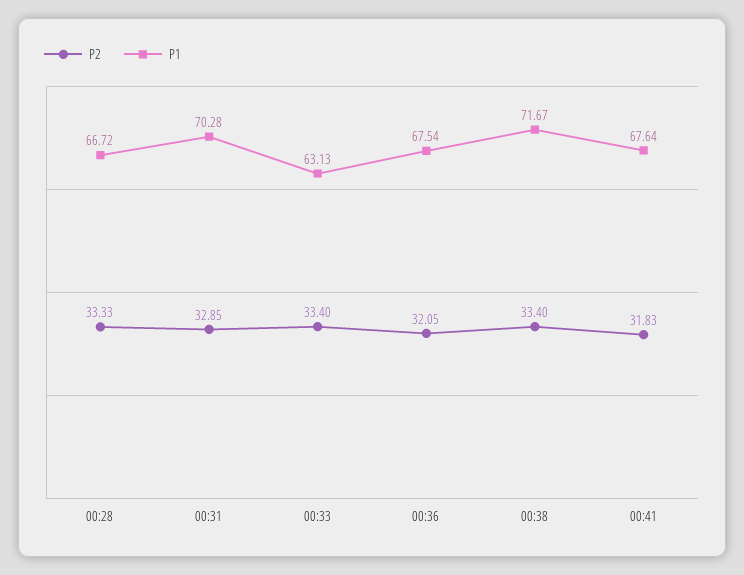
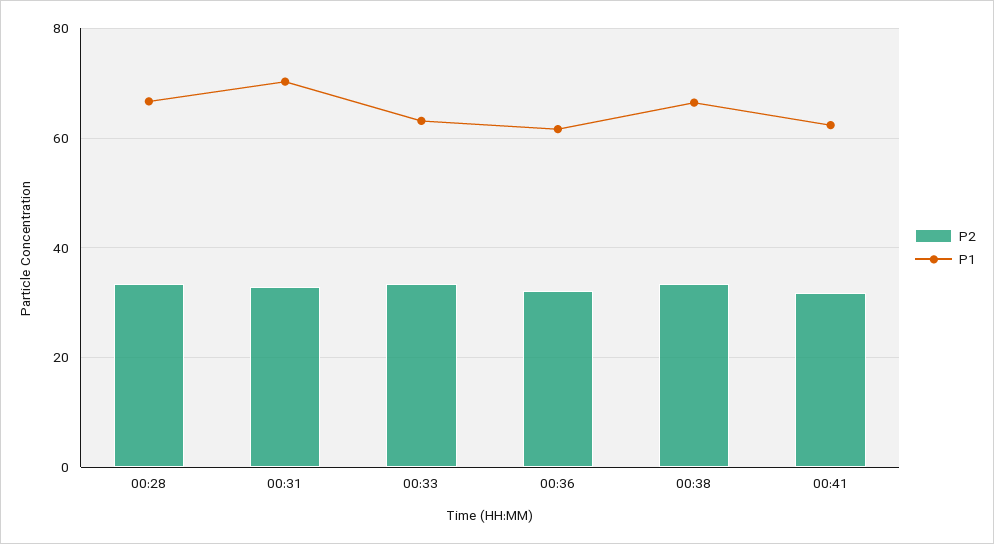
P1, 00:36: 67.54 -> 62
P1, 00:38: 71.67 -> 66
P1, 00:41: 67.64 -> 62

